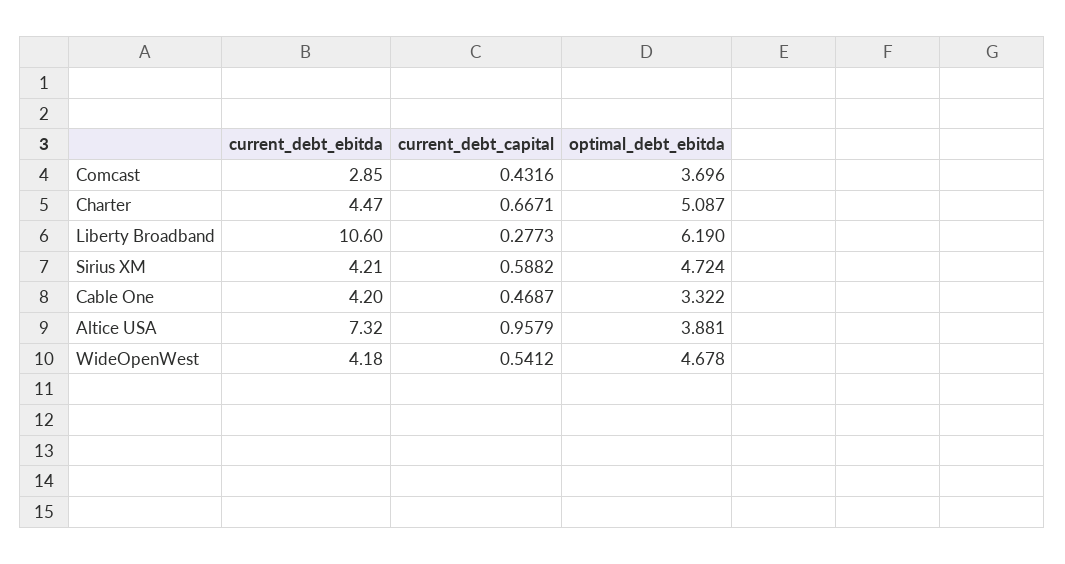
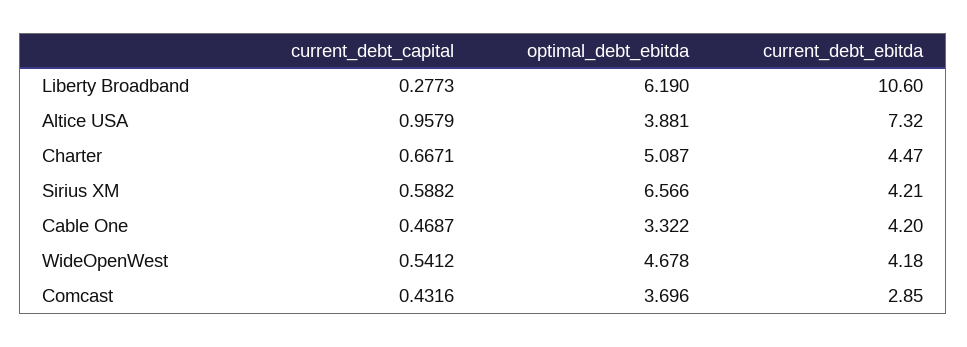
optimal_debt_ebitda, Sirius XM: 4.724 -> 6.566

